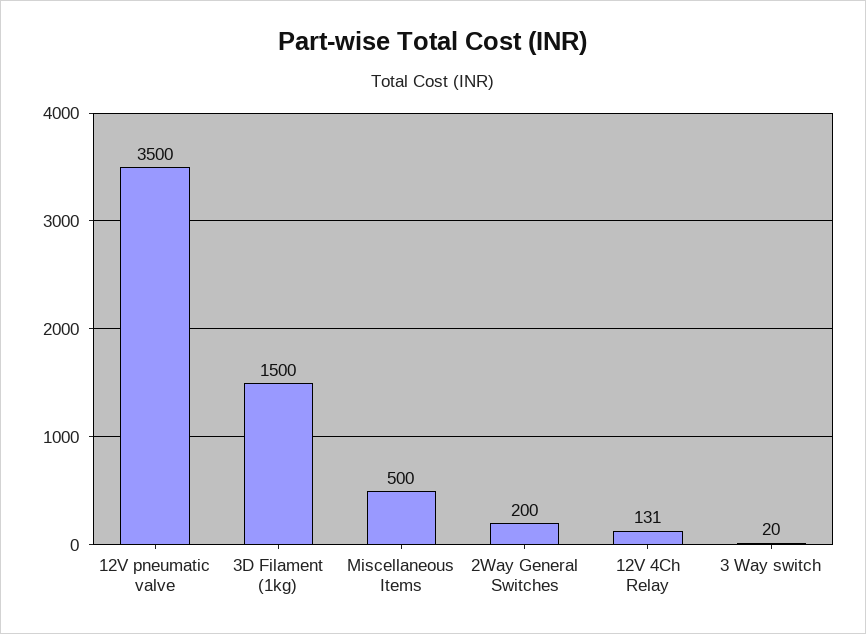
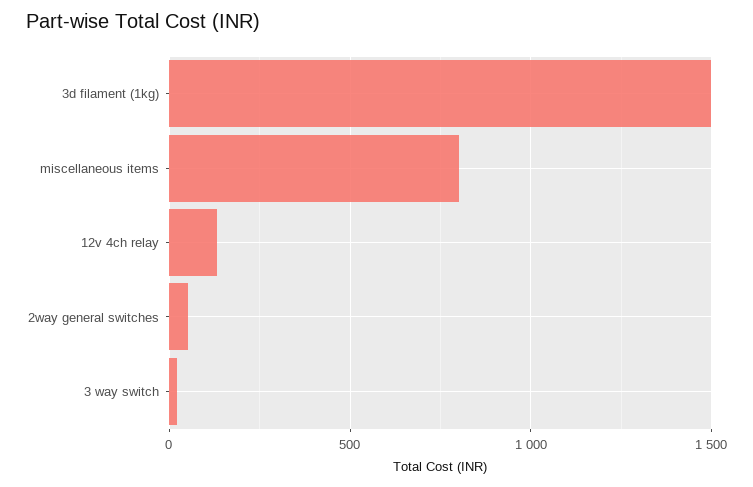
12V pneumatic valve: 3500 -> none
Miscellaneous Items: 500 -> 800
2Way General Switches: 200 -> 50

